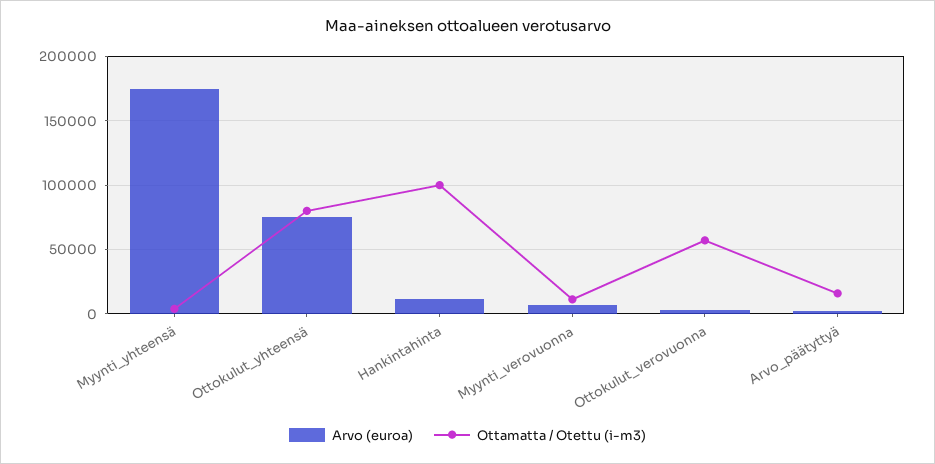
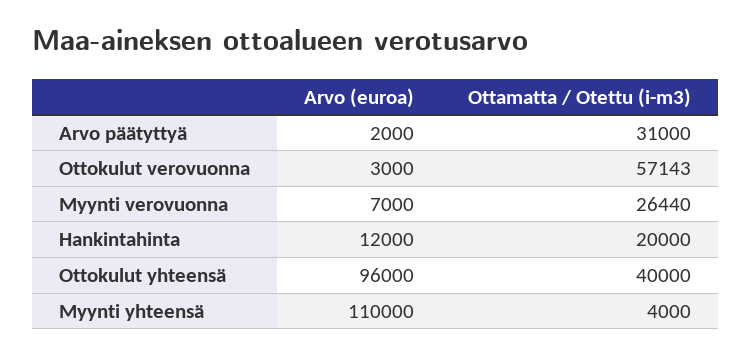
Arvo (euroa), Myynti_yhteensä: 175000 -> 110000
Arvo (euroa), Ottokulut_yhteensä: 75000 -> 96000
Ottamatta / Otettu (i-m3), Ottokulut_yhteensä: 80000 -> 40000
Ottamatta / Otettu (i-m3), Hankintahinta: 100000 -> 20000
Ottamatta / Otettu (i-m3), Myynti_verovuonna: 10000 -> 26440
Ottamatta / Otettu (i-m3), Arvo_päätyttyä: 15000 -> 31000

